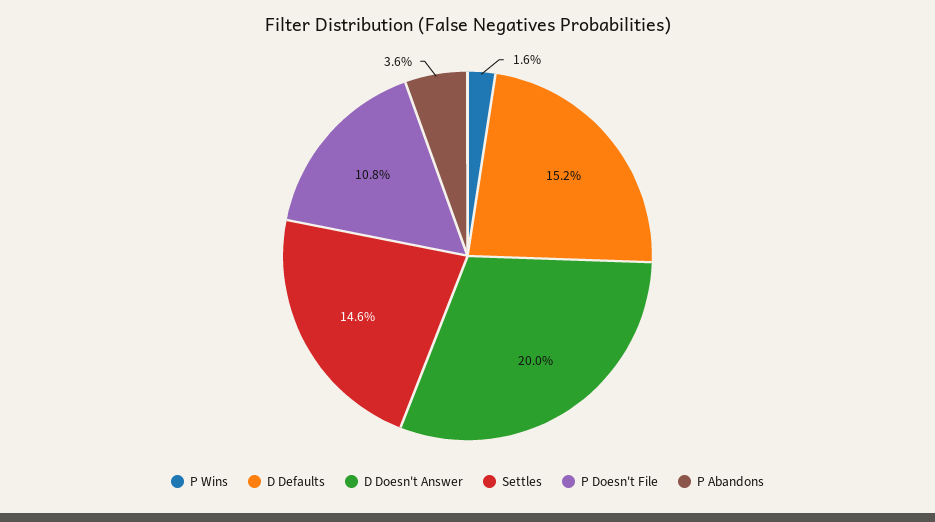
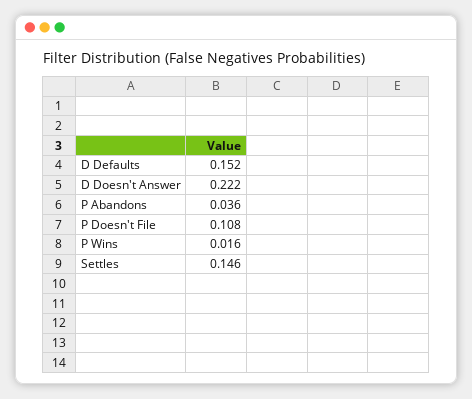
D Doesn't Answer: 0.2 -> 0.222

